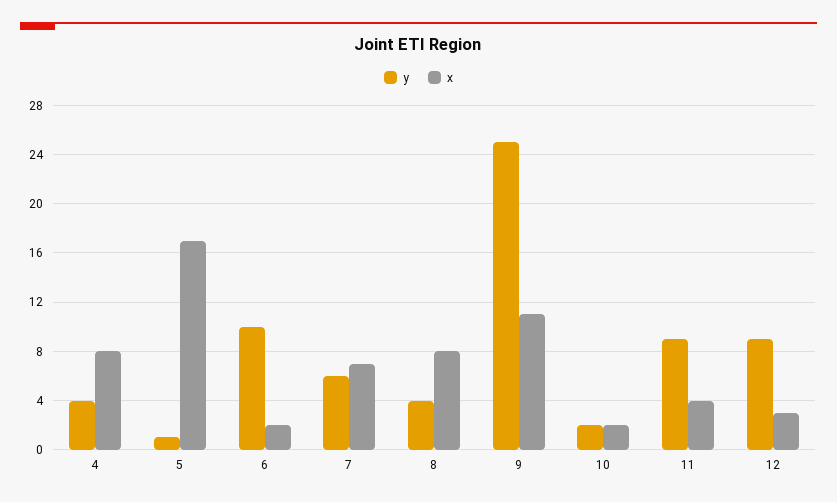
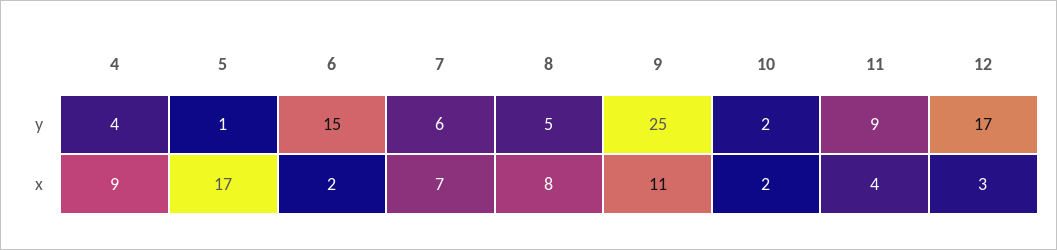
x, 4: 8 -> 9
y, 6: 10 -> 15
y, 8: 4 -> 5
y, 12: 9 -> 17

